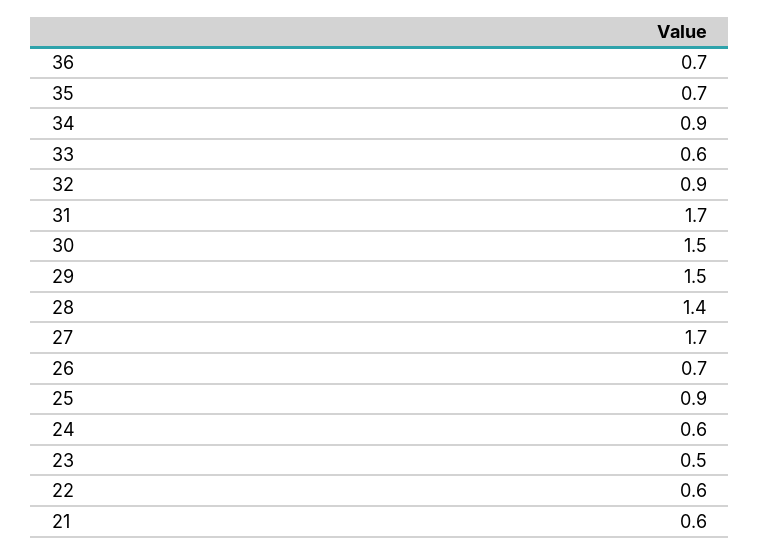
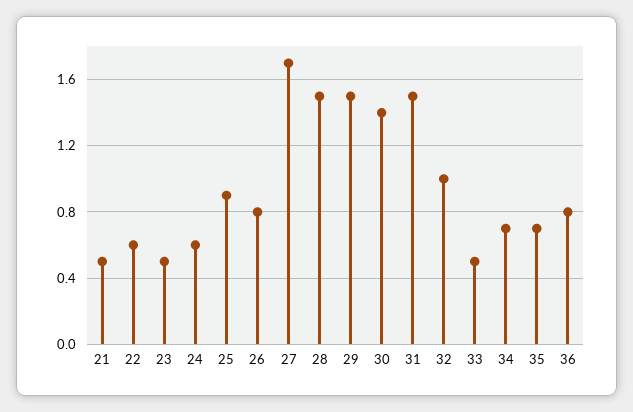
36: 0.7 -> 0.8
34: 0.9 -> 0.7
33: 0.6 -> 0.5
32: 0.9 -> 1
31: 1.7 -> 1.5
30: 1.5 -> 1.4
28: 1.4 -> 1.5
26: 0.7 -> 0.8
21: 0.6 -> 0.5

